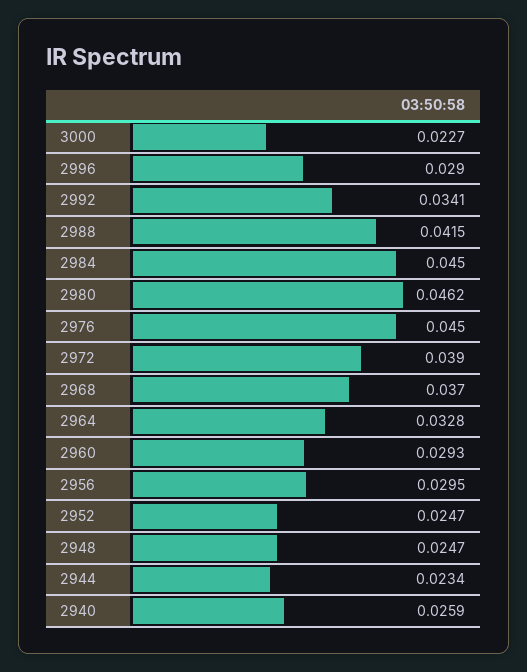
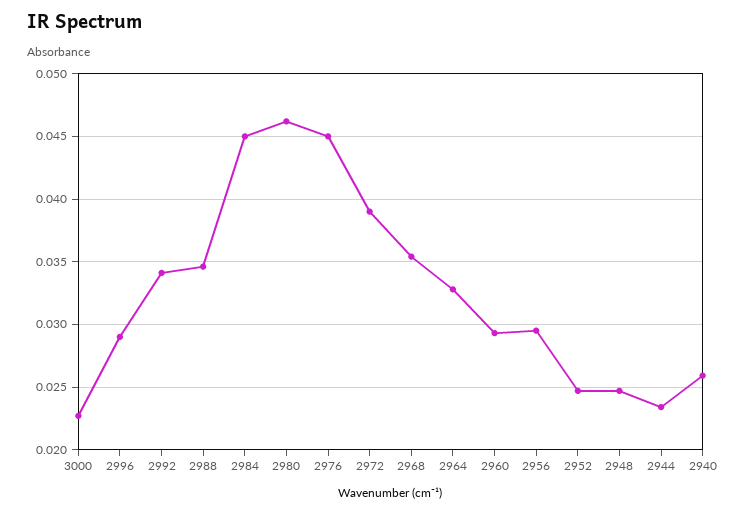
2988: 0.0415 -> 0.0345
2968: 0.037 -> 0.0355

